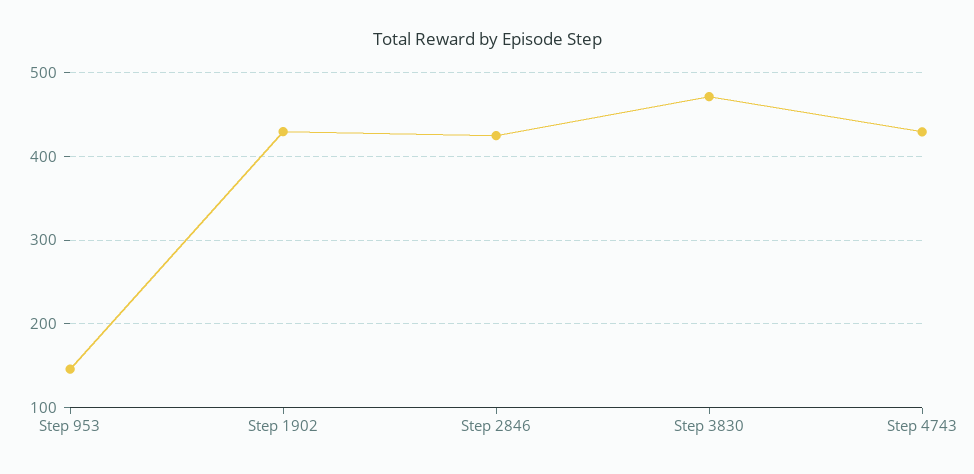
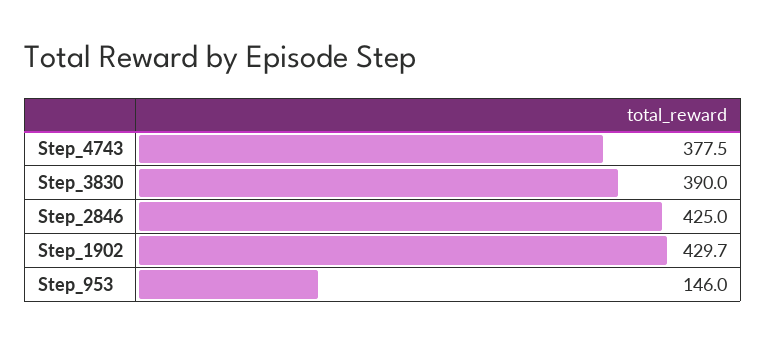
Step 3830: 470 -> 390
Step 4743: 430 -> 377.5

